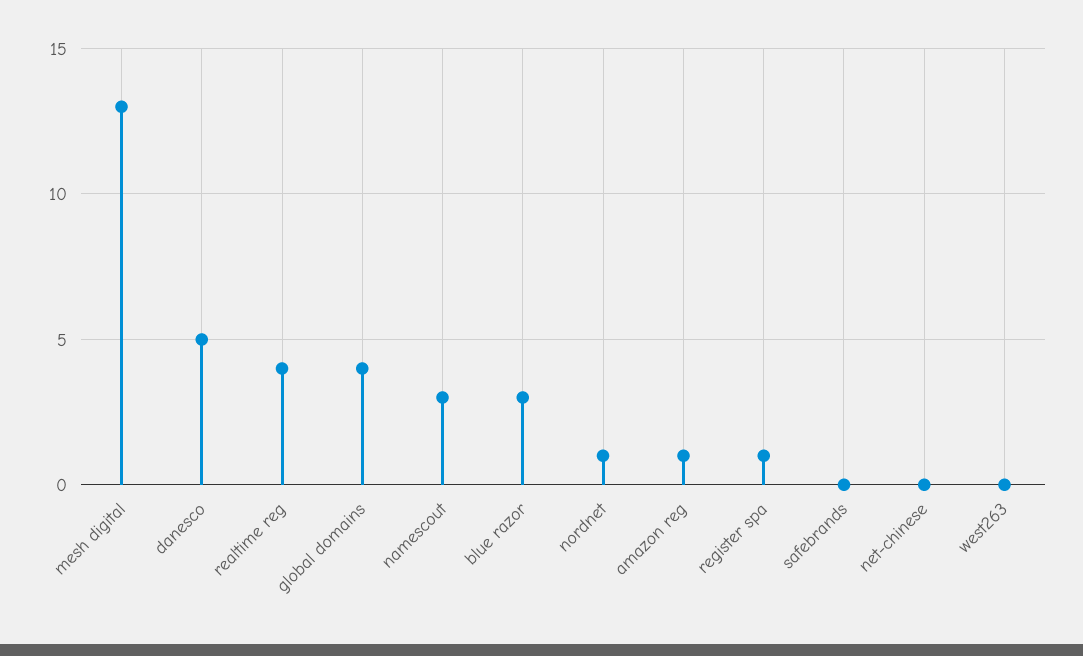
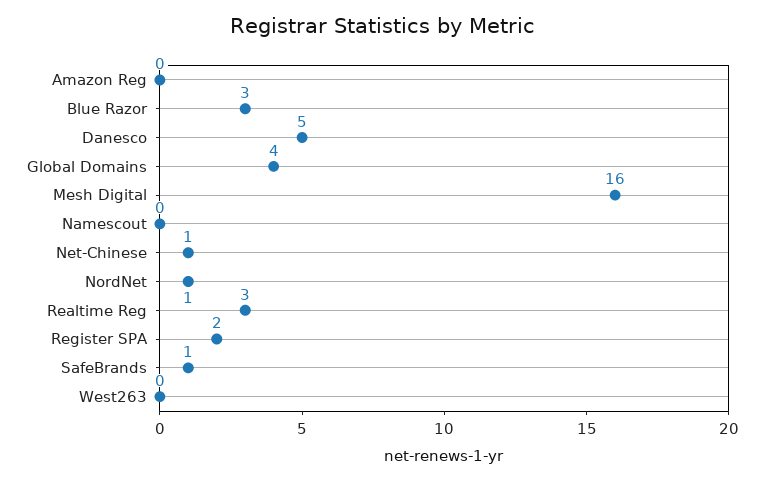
mesh digital: 13 -> 16
realtime reg: 4 -> 3
namescout: 3 -> 0
amazon reg: 1 -> 0
register spa: 1 -> 2
safebrands: 0 -> 1
net-chinese: 0 -> 1

